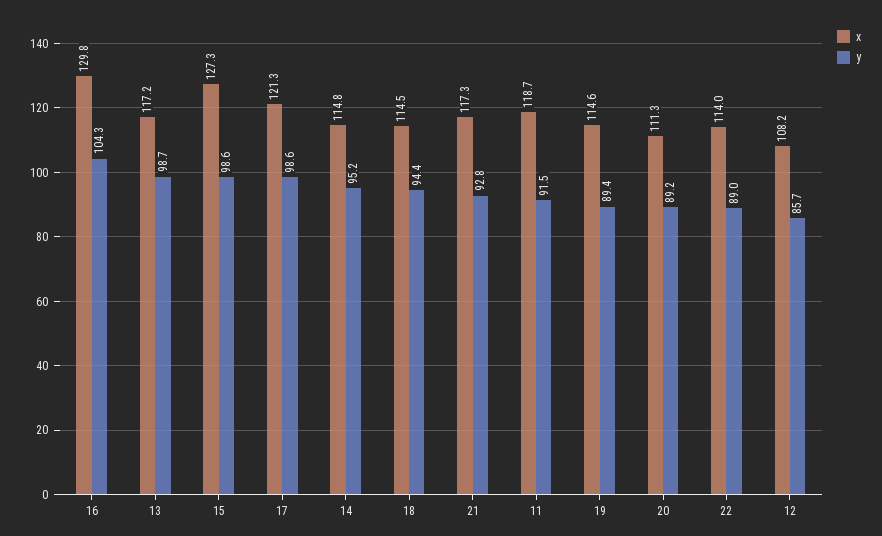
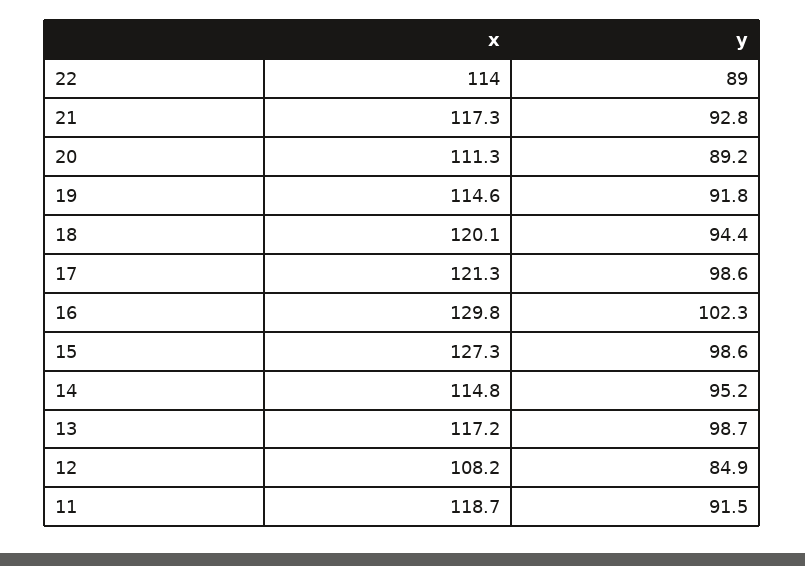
y, 16: 104.3 -> 102.3
x, 18: 114.5 -> 120.1
y, 19: 89.4 -> 91.8
y, 12: 85.7 -> 84.9

